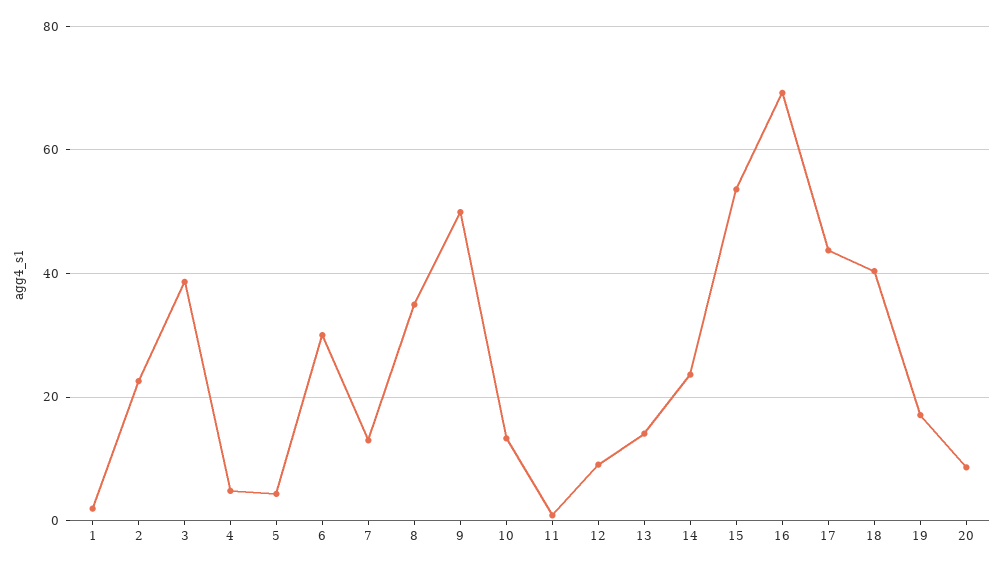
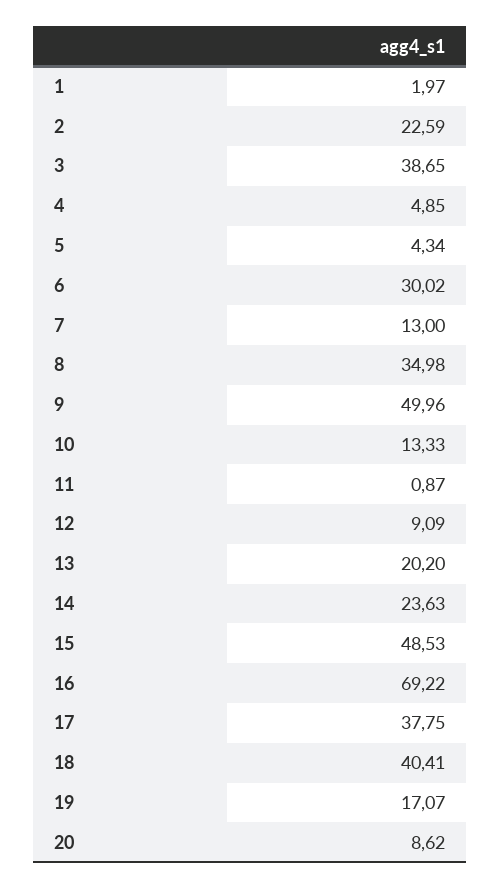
13: 14 -> 20.2
15: 54 -> 48.53
17: 44 -> 37.75

